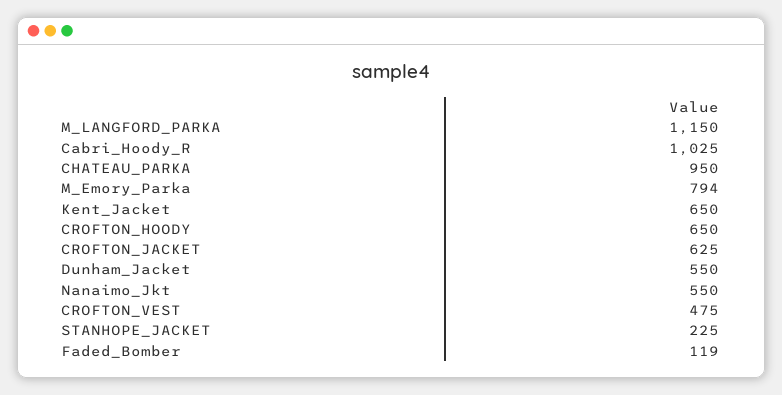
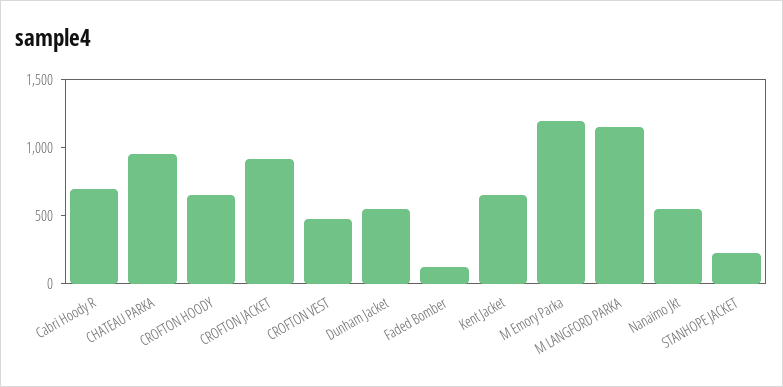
Cabri_Hoody_R: 1025 -> 700
M_Emory_Parka: 794 -> 1200
CROFTON_JACKET: 625 -> 900

